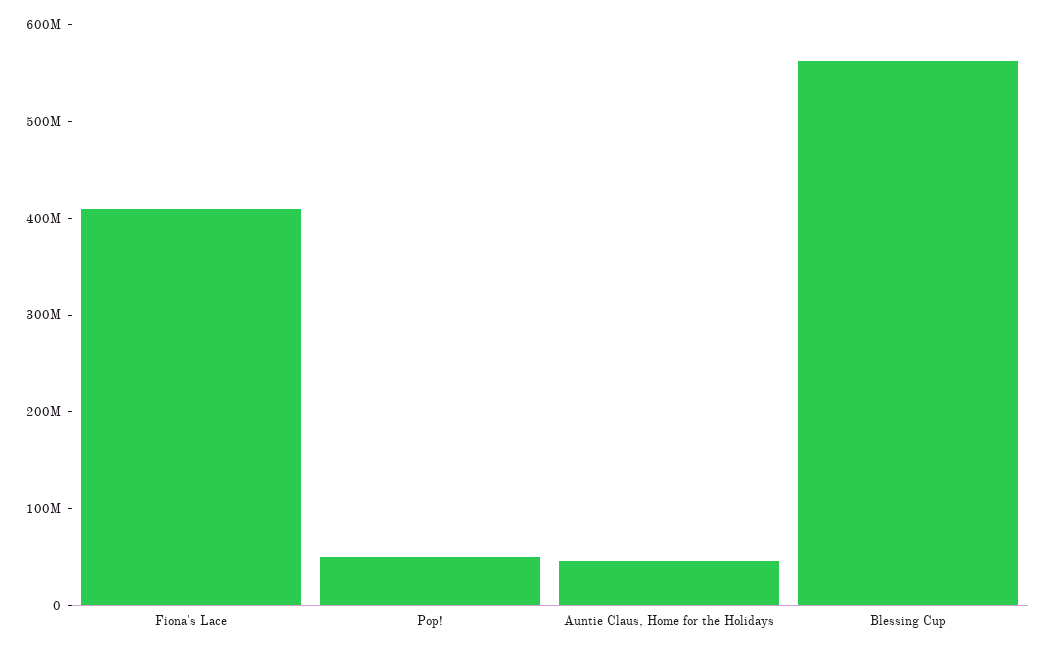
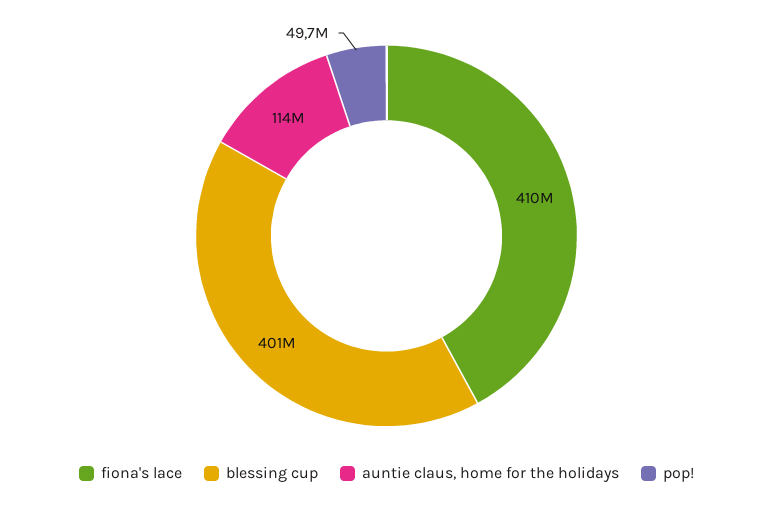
Auntie Claus, Home for the Holidays: 40000000 -> 114000000
Blessing Cup: 560000000 -> 401000000

